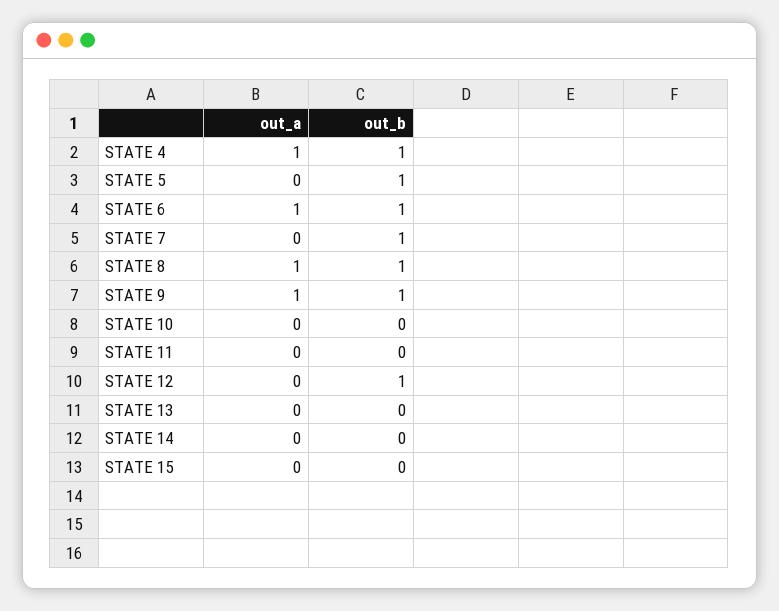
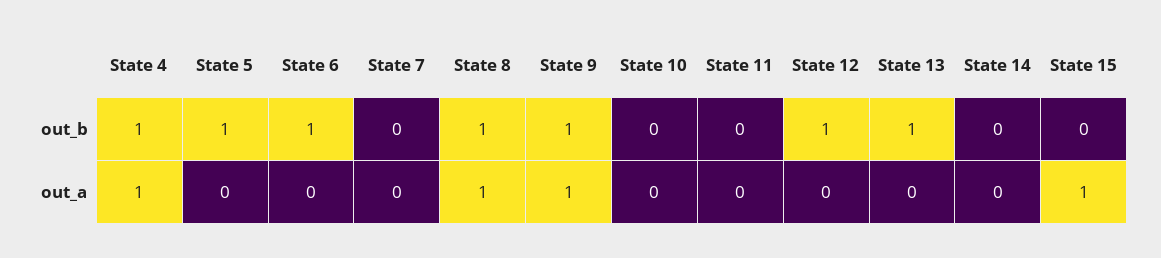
out_a, STATE 6: 1 -> 0
out_b, STATE 7: 1 -> 0
out_b, STATE 13: 0 -> 1
out_a, STATE 15: 0 -> 1

